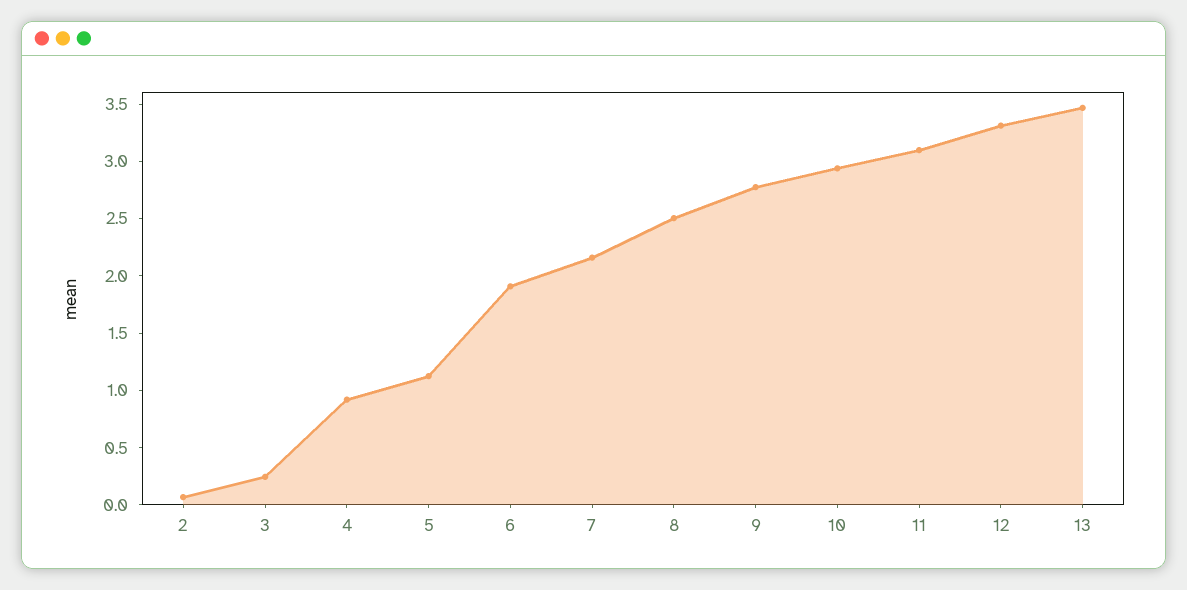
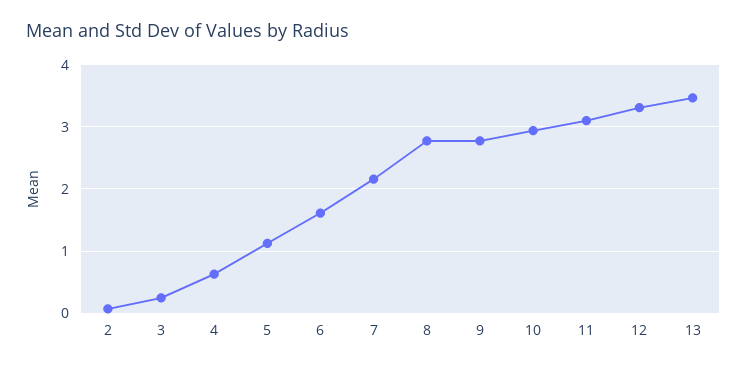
4: 0.9 -> 0.6
6: 1.9 -> 1.6
8: 2.5 -> 2.8

